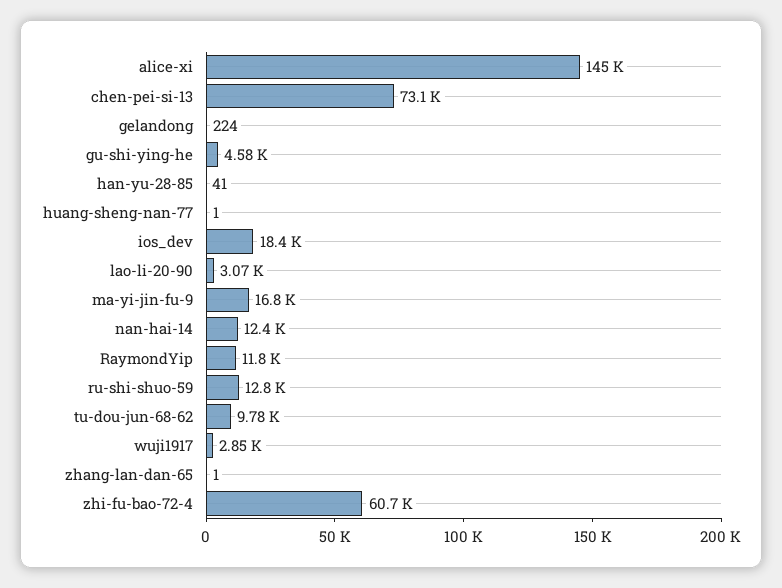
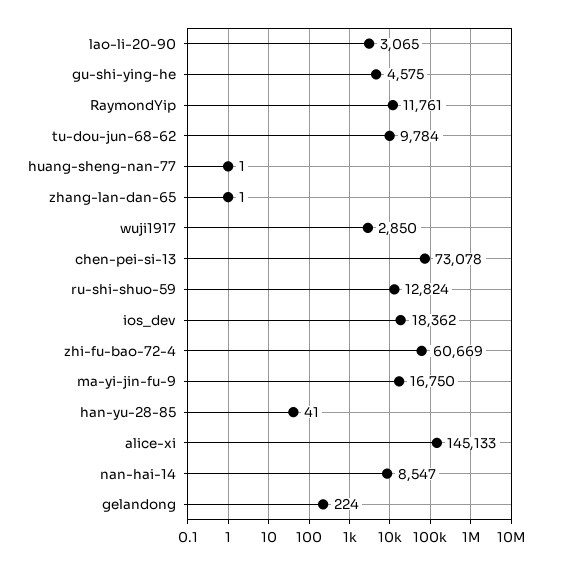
nan-hai-14: 12400 -> 8547

